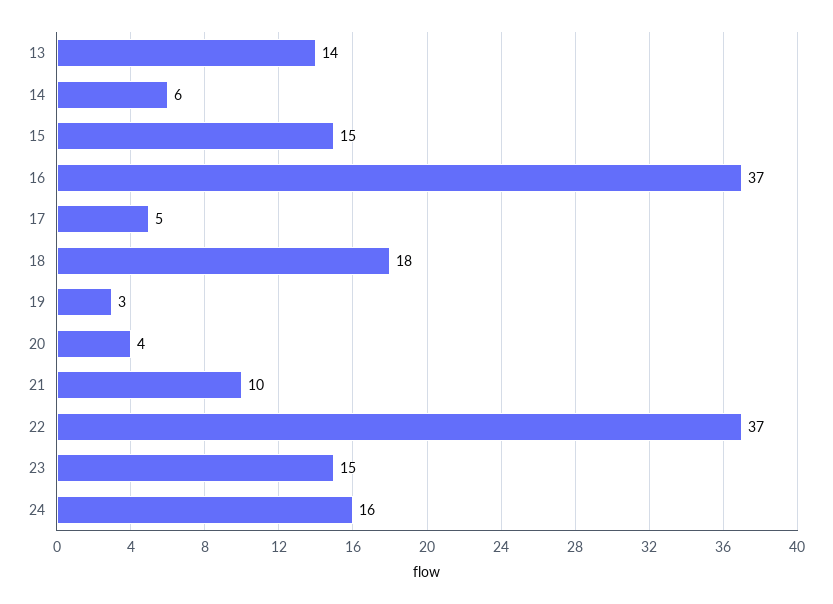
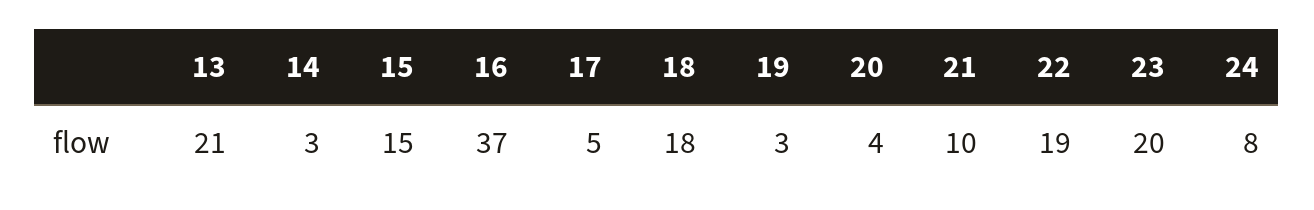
13: 14 -> 21
14: 6 -> 3
22: 37 -> 19
23: 15 -> 20
24: 16 -> 8

